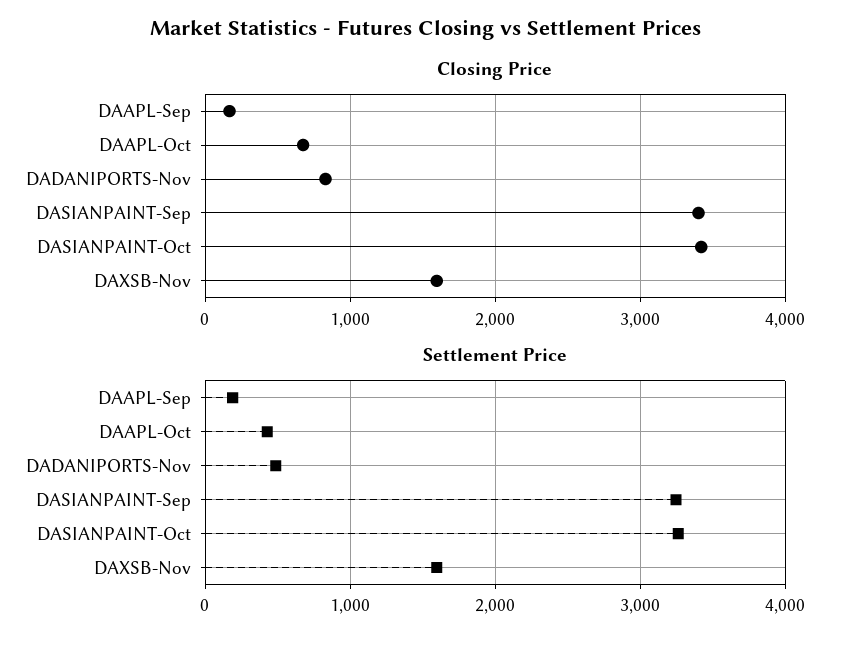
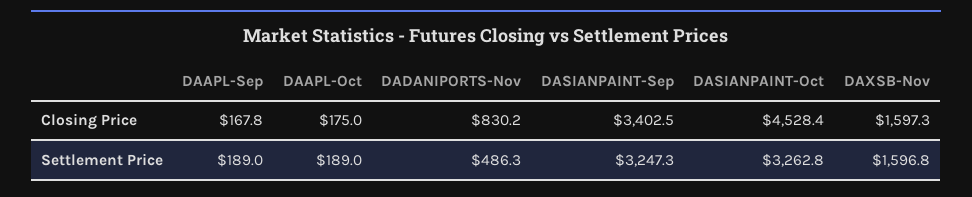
Closing Price, DAAPL-Oct: 700 -> 175
Closing Price, DASIANPAINT-Oct: 3400 -> 4528.4
Settlement Price, DAAPL-Oct: 400 -> 189

